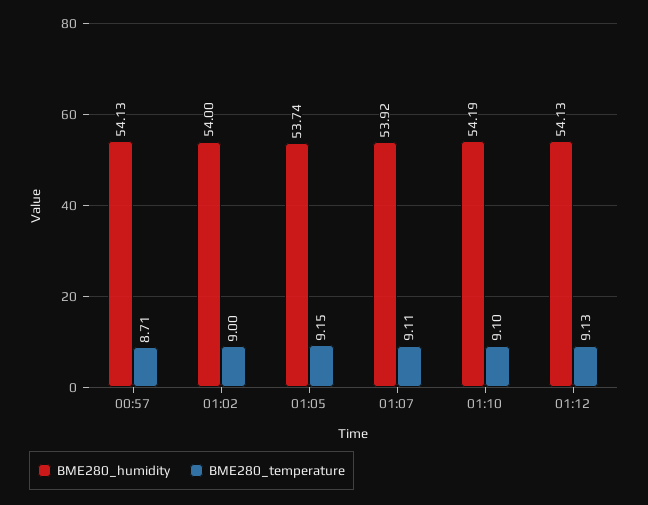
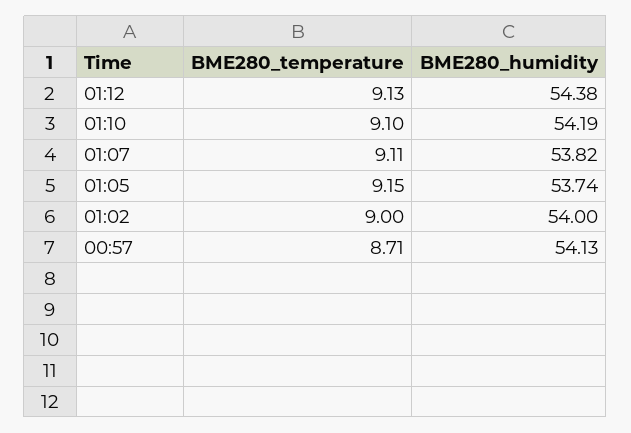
BME280_humidity, 01:07: 53.92 -> 53.82
BME280_humidity, 01:12: 54.13 -> 54.38

